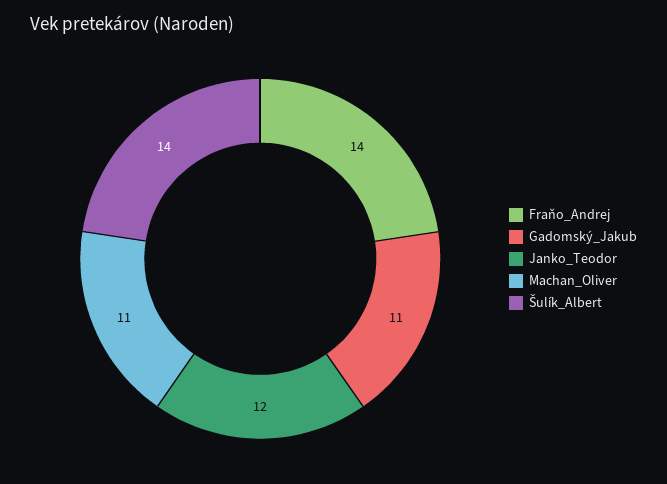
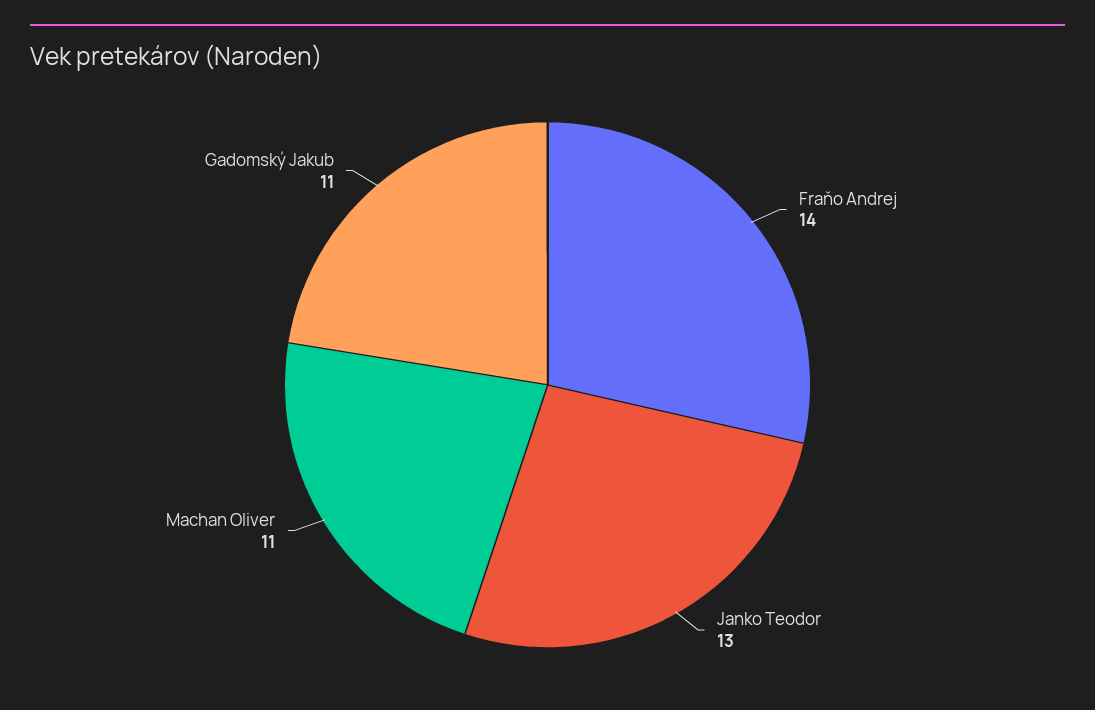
Janko_Teodor: 12 -> 13
Šulík_Albert: 14 -> none

